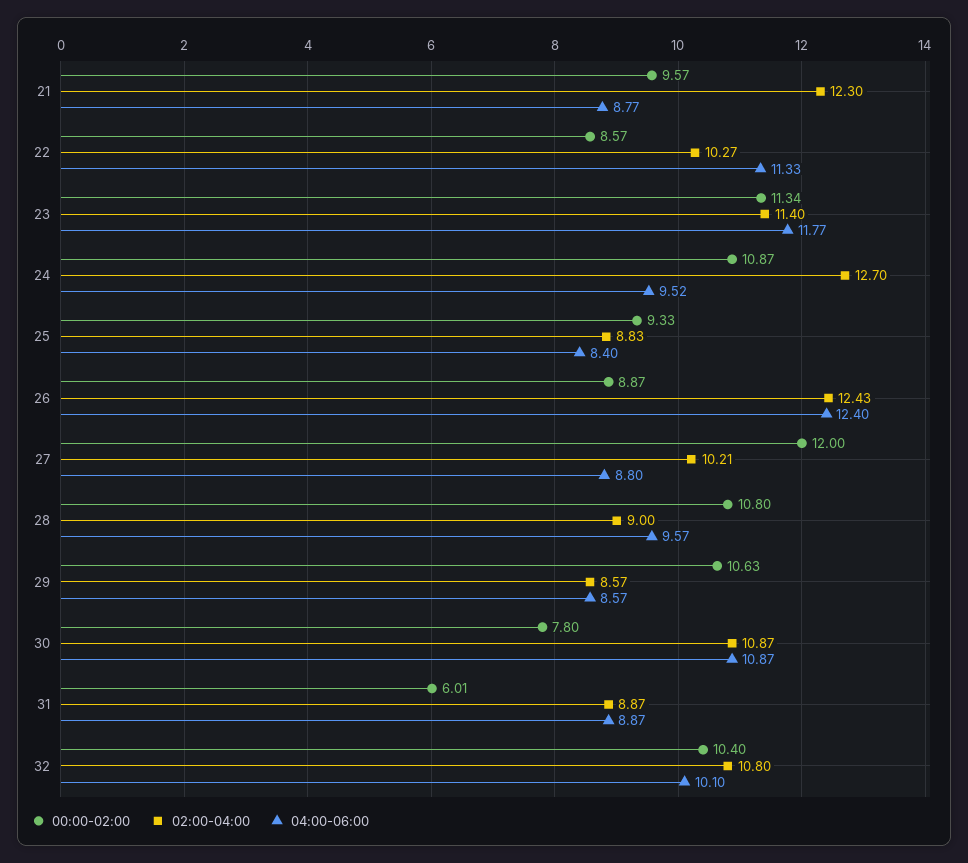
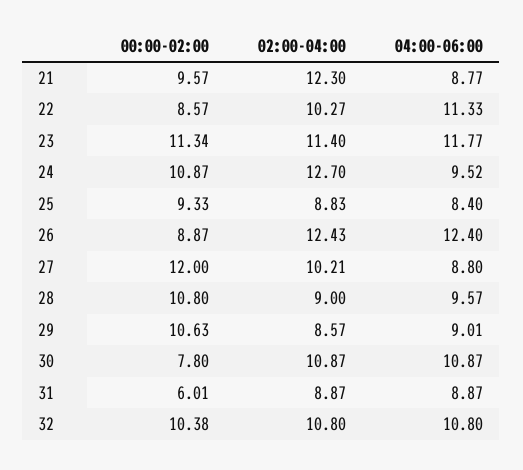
04:00-06:00, 29: 8.57 -> 9.01
00:00-02:00, 32: 10.4 -> 10.38
04:00-06:00, 32: 10.1 -> 10.8

